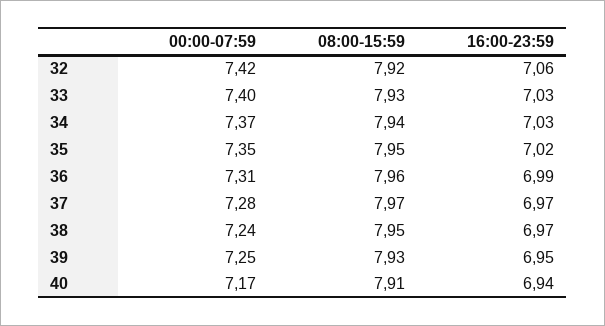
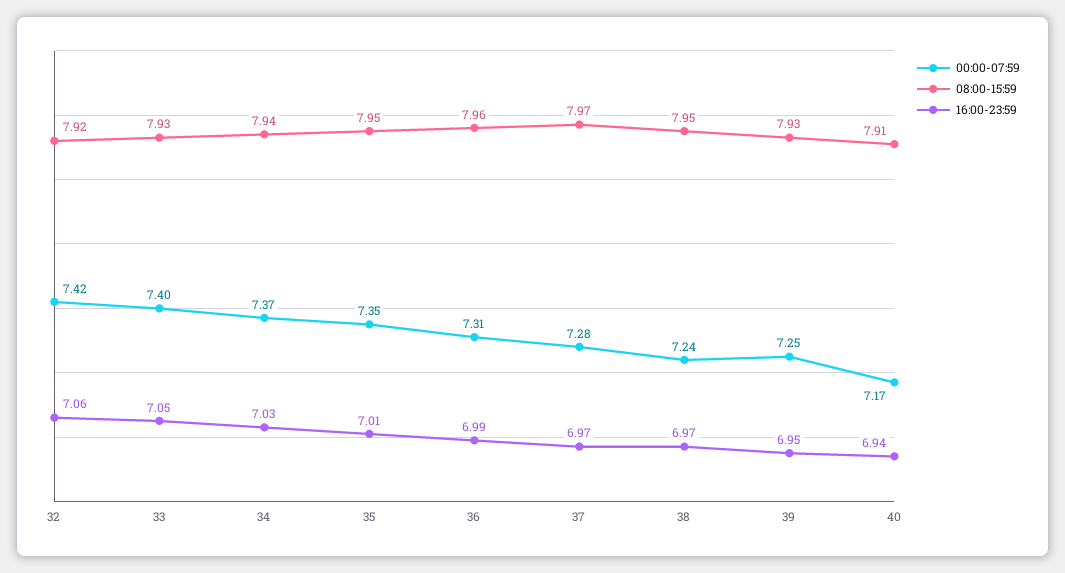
16:00-23:59, 33: 7.03 -> 7.05
16:00-23:59, 35: 7.02 -> 7.01

